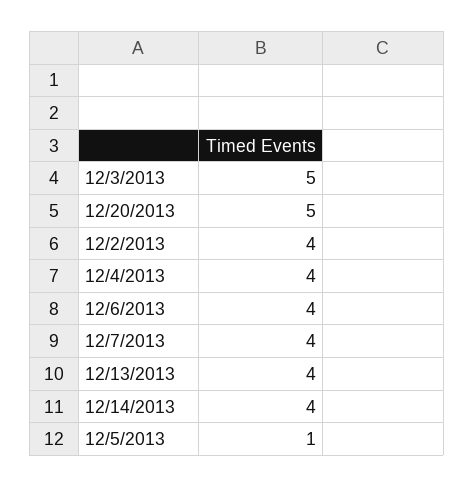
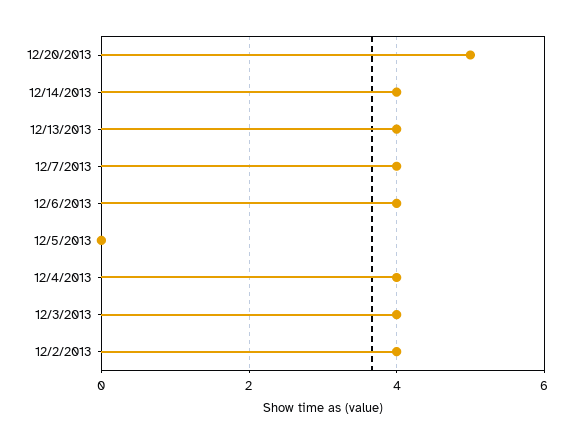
12/3/2013: 5 -> 4
12/5/2013: 1 -> 0

